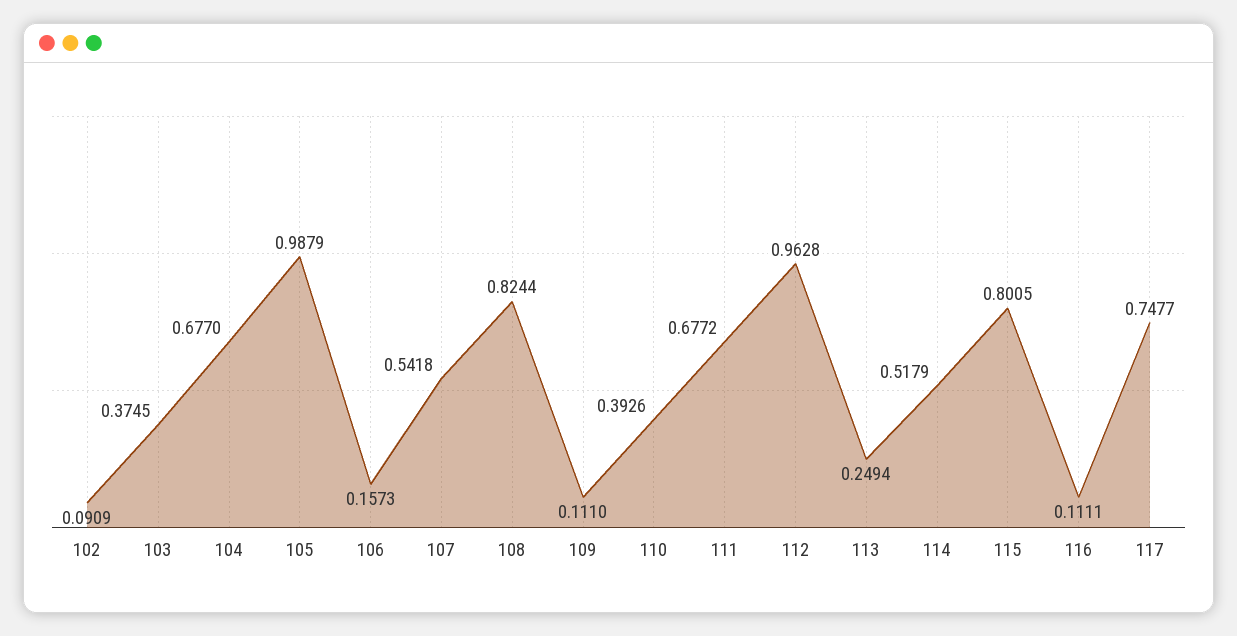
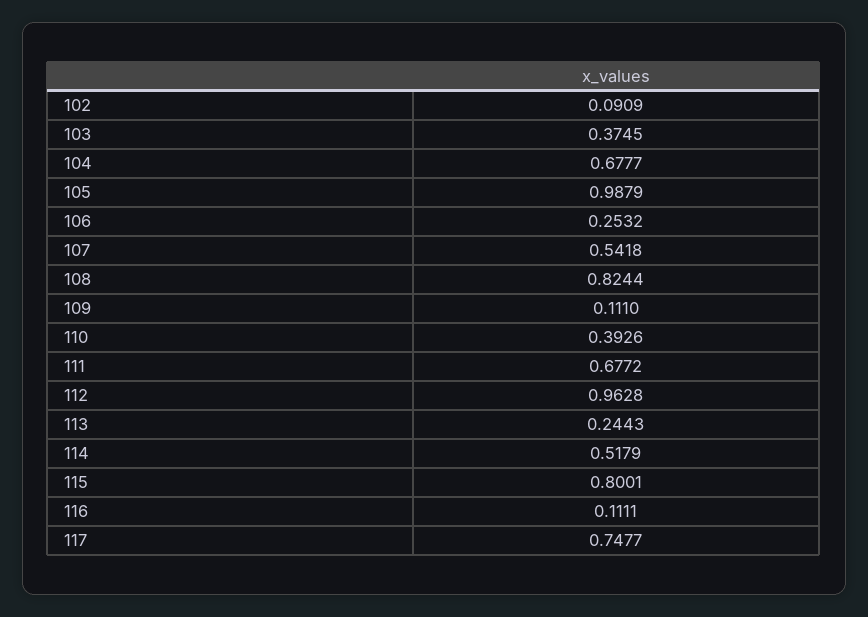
104: 0.677 -> 0.6777
106: 0.1573 -> 0.2532
113: 0.2494 -> 0.2443
115: 0.8005 -> 0.8001

